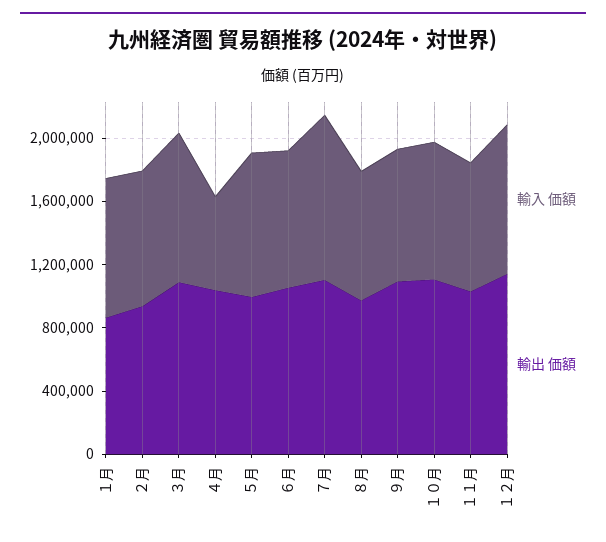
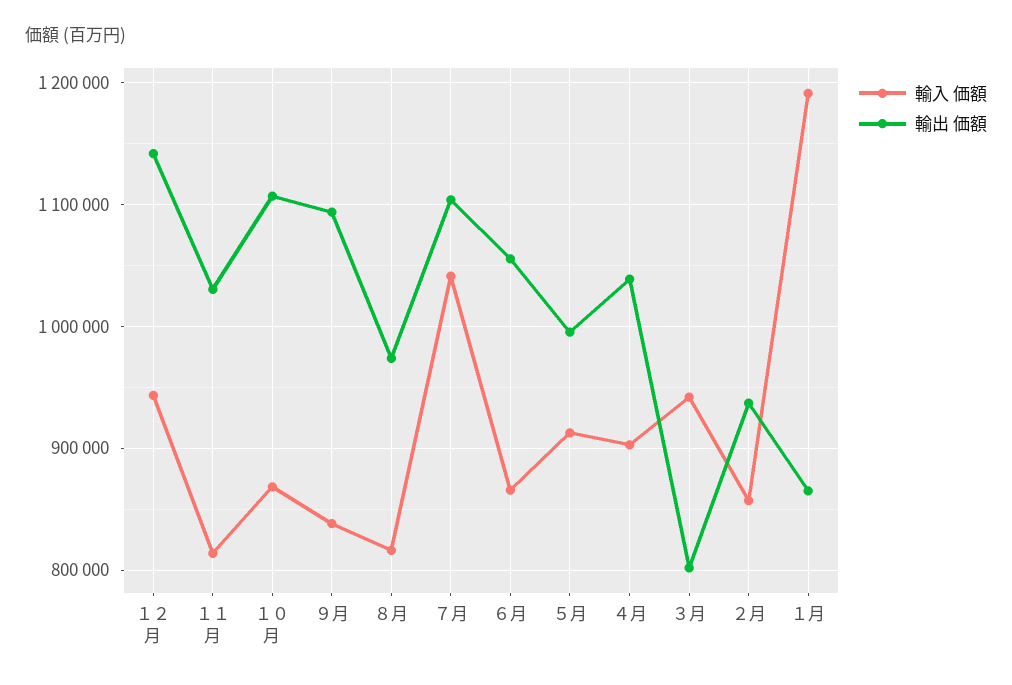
輸入 価額, １月: 900000 -> 1190000
輸出 価額, ３月: 1100000 -> 800000
輸入 価額, ４月: 600000 -> 900000

